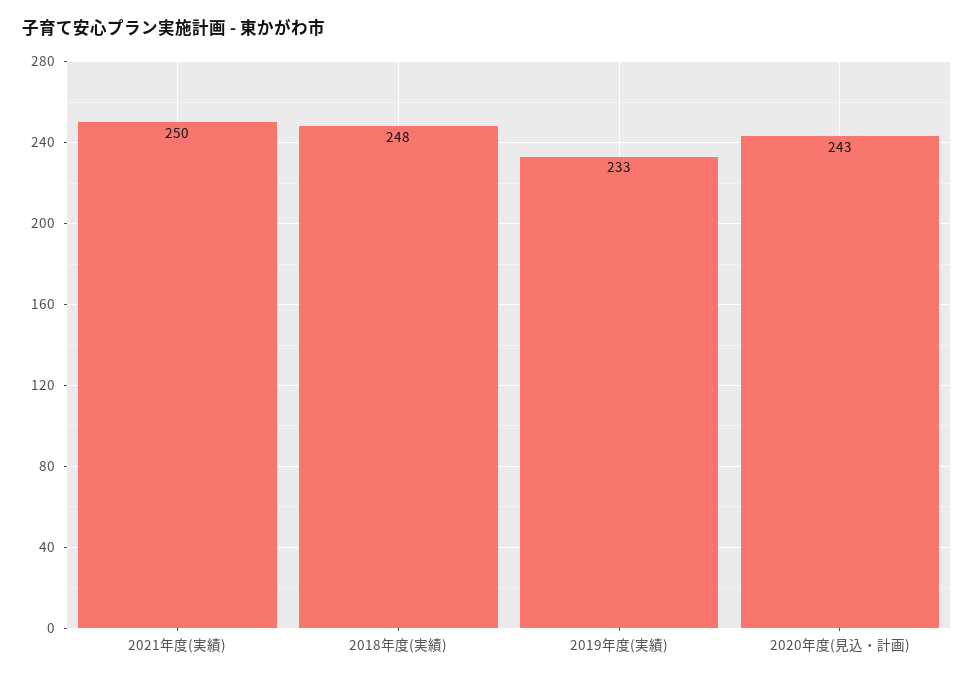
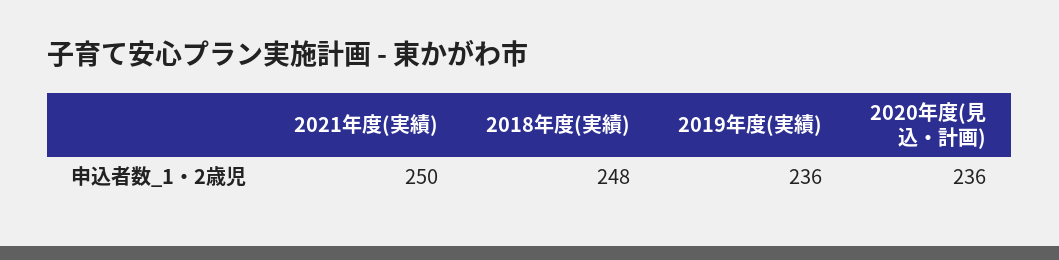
2019年度(実績): 233 -> 236
2020年度(見込・計画): 243 -> 236

